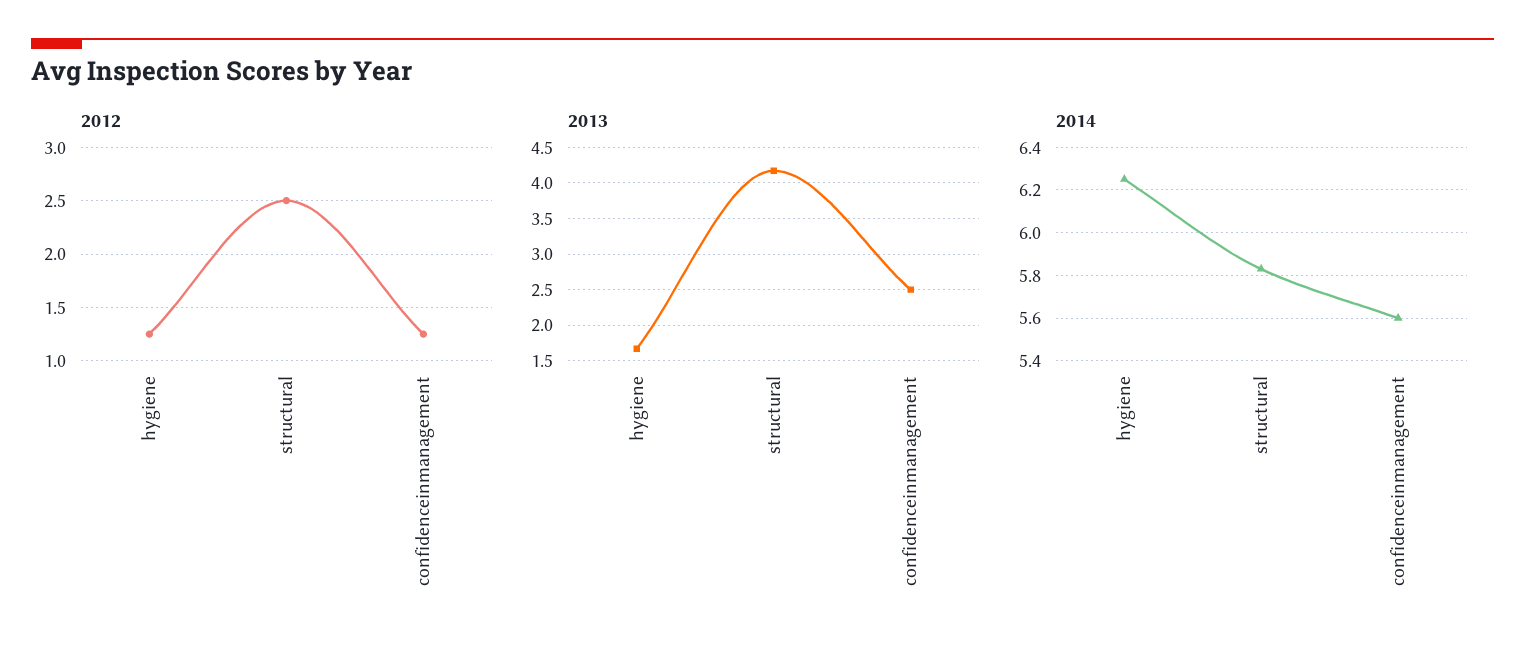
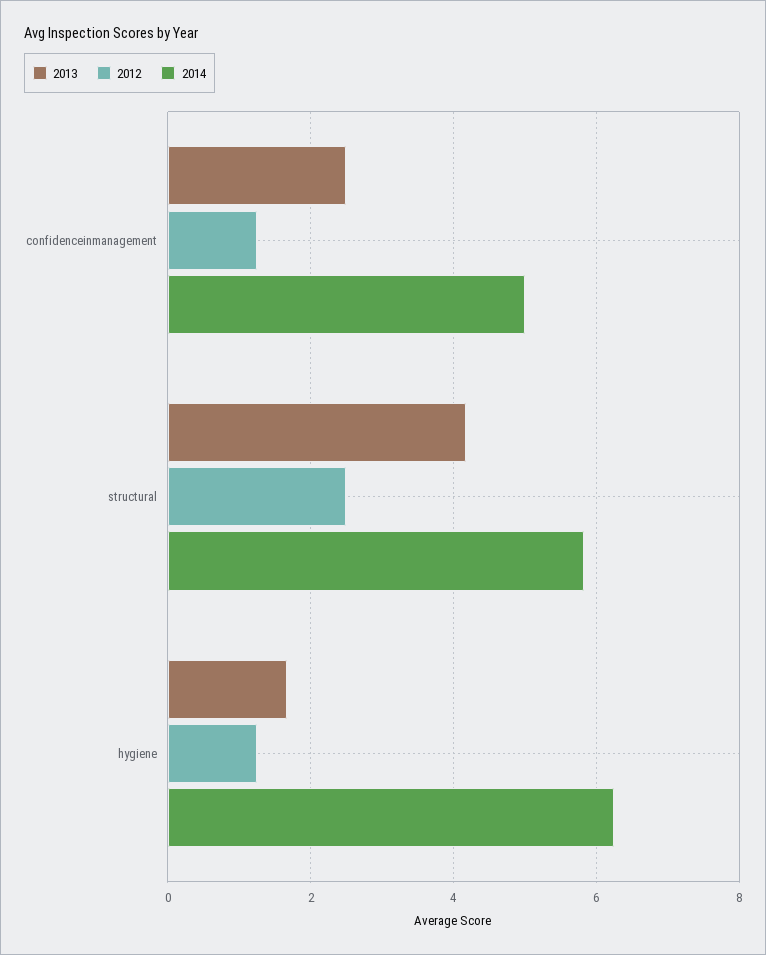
2014, confidenceinmanagement: 5.6 -> 5

